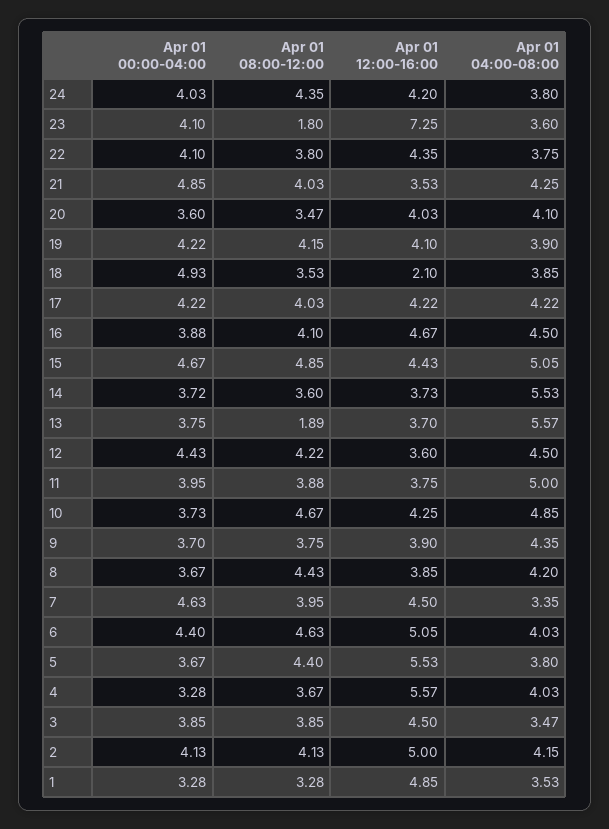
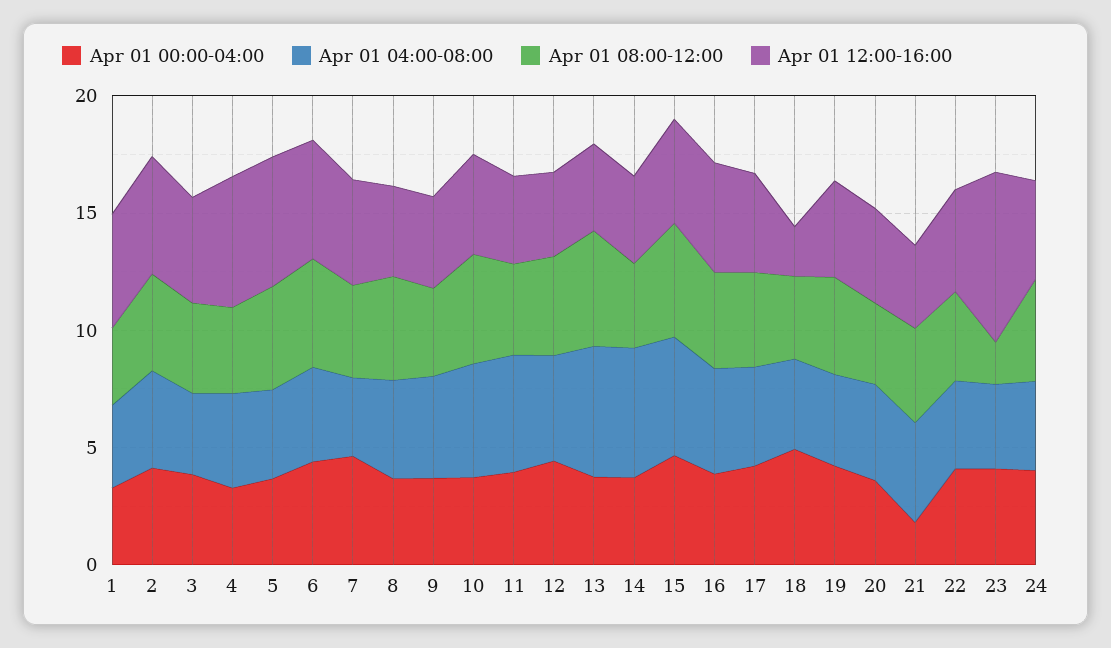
Apr 01 00:00-04:00, 21: 4.85 -> 2
Apr 01 08:00-12:00, 13: 1.89 -> 5

